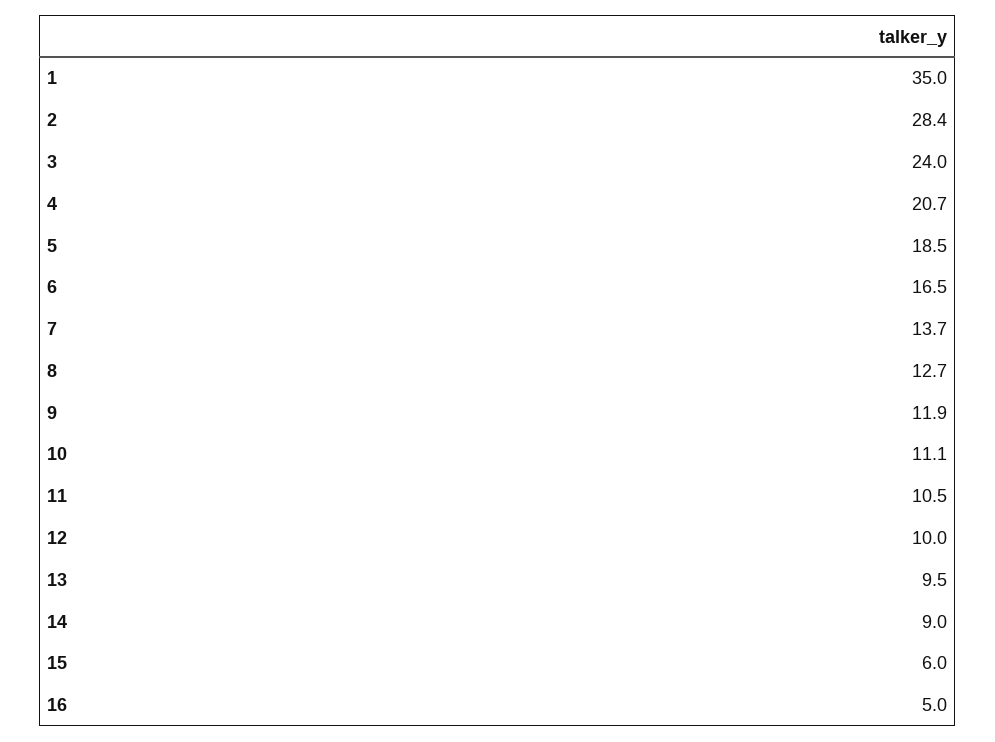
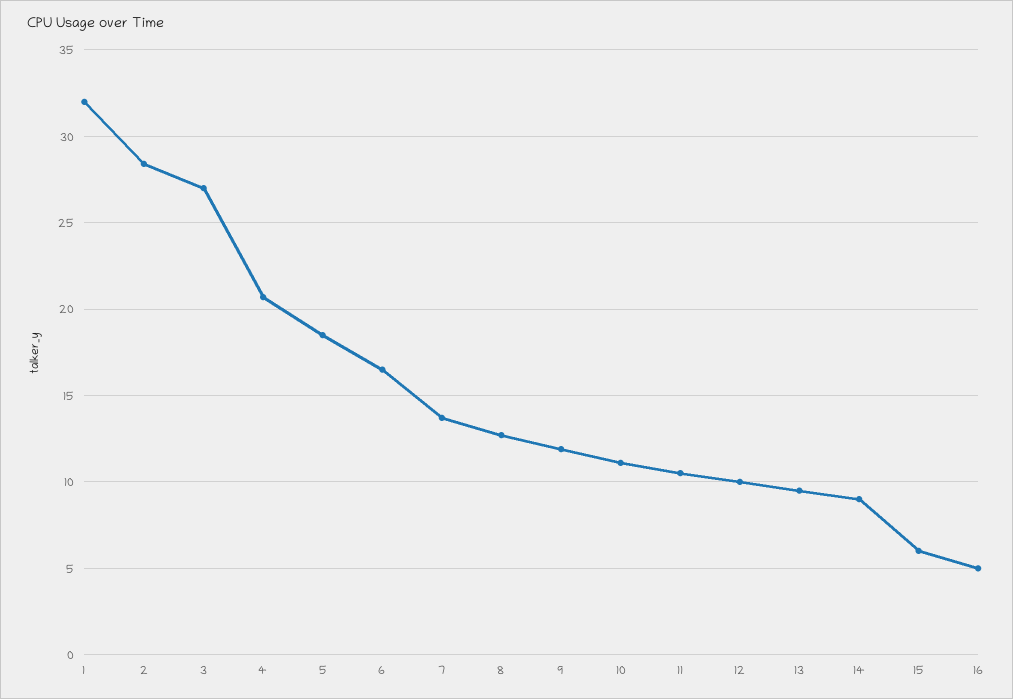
1: 35 -> 32
3: 24 -> 27

